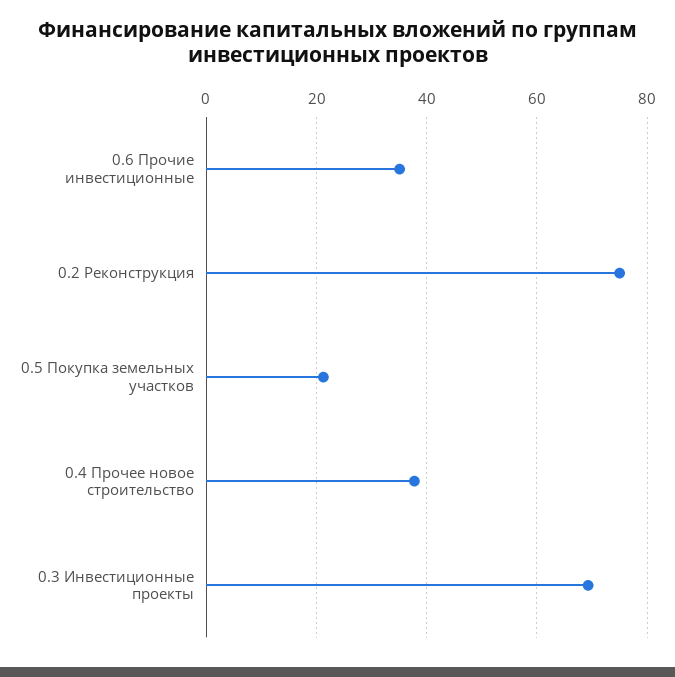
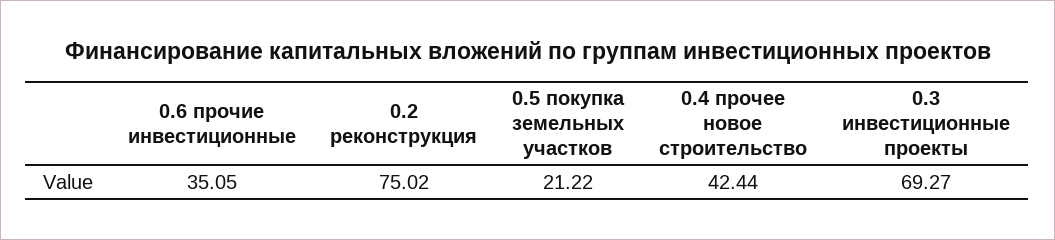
0.4 Прочее новое строительство: 38 -> 42.44

